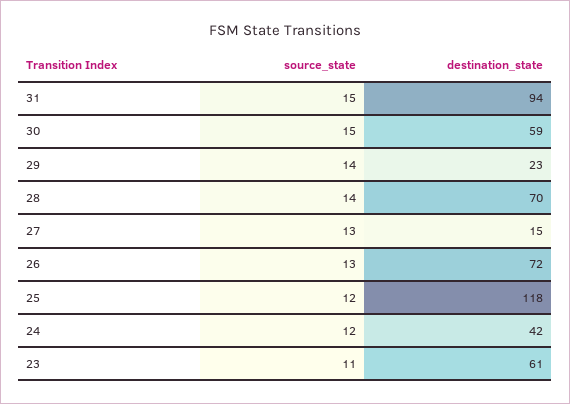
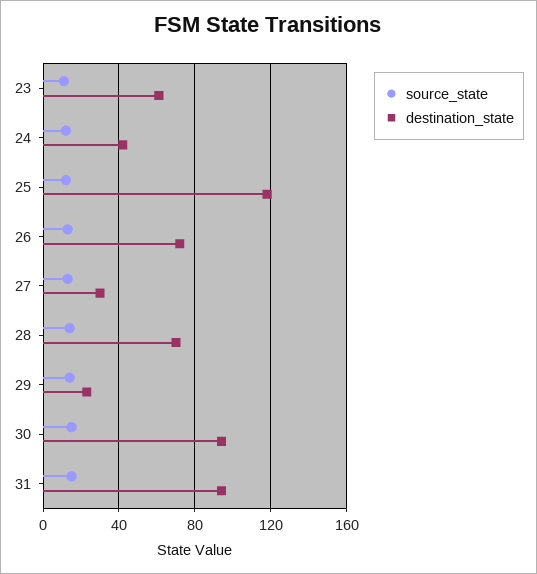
destination_state, 30: 59 -> 95
destination_state, 27: 15 -> 30

